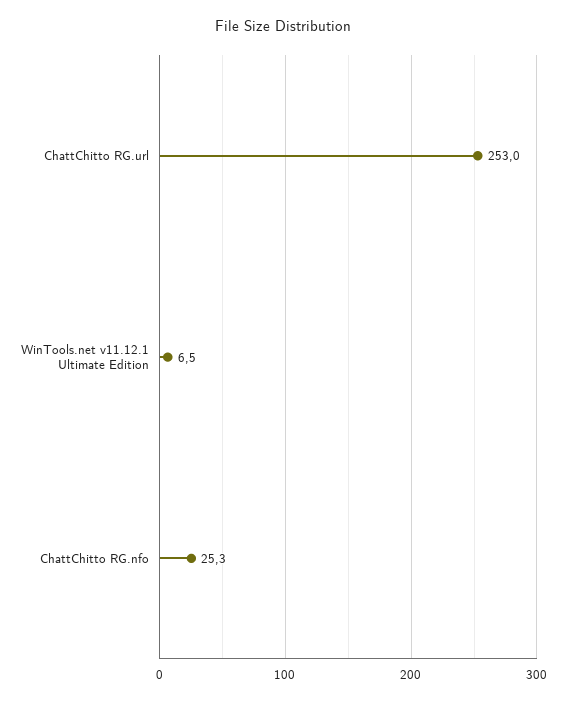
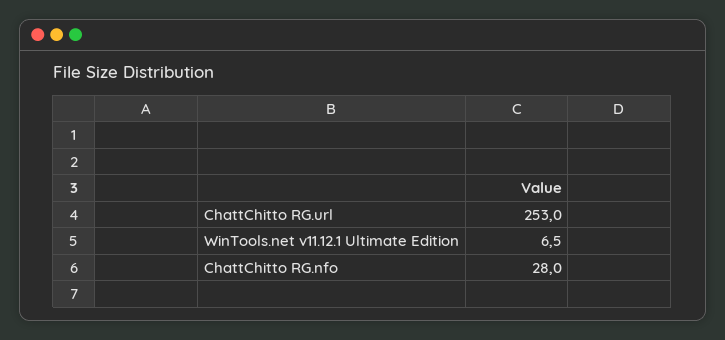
ChattChitto RG.nfo: 25.3 -> 28

